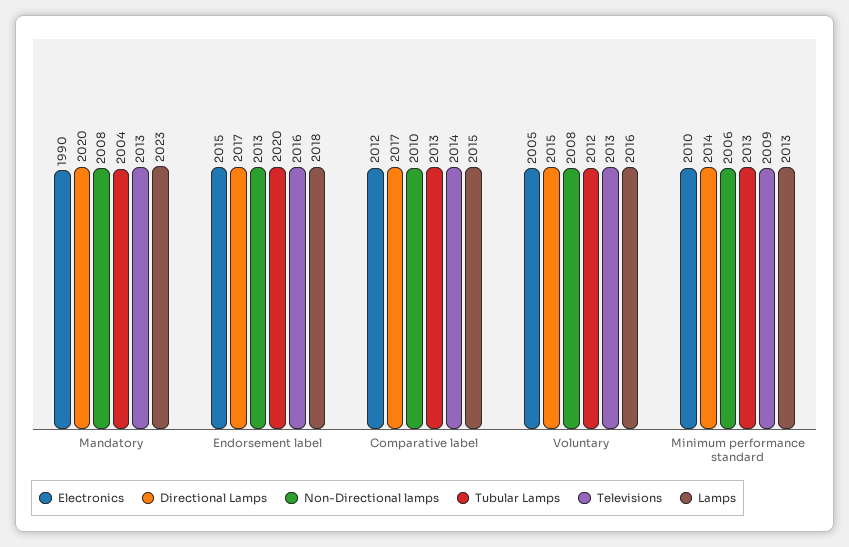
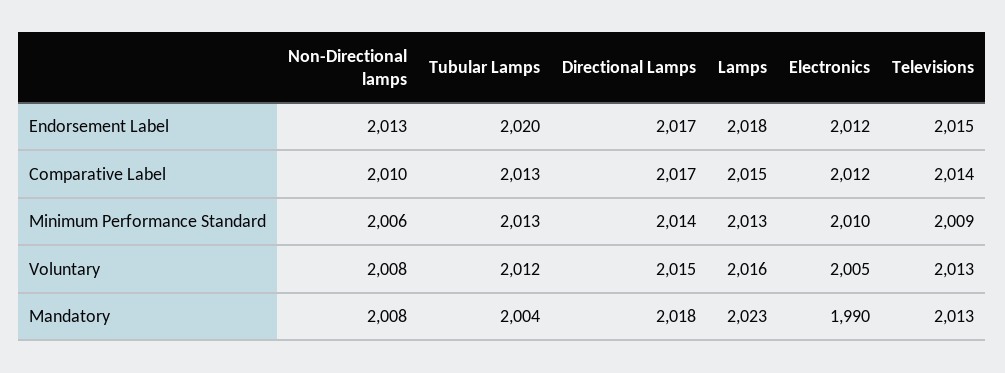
Directional Lamps, Mandatory: 2020 -> 2018
Electronics, Endorsement label: 2015 -> 2012
Televisions, Endorsement label: 2016 -> 2015

